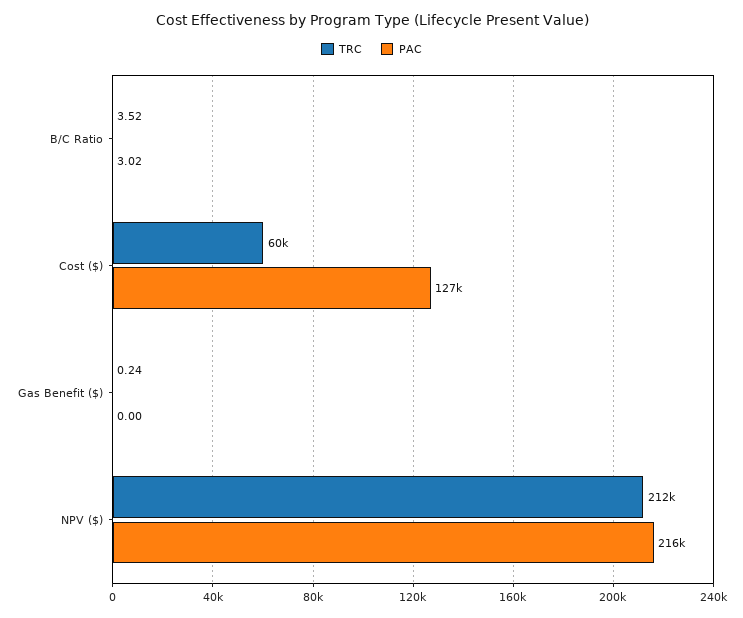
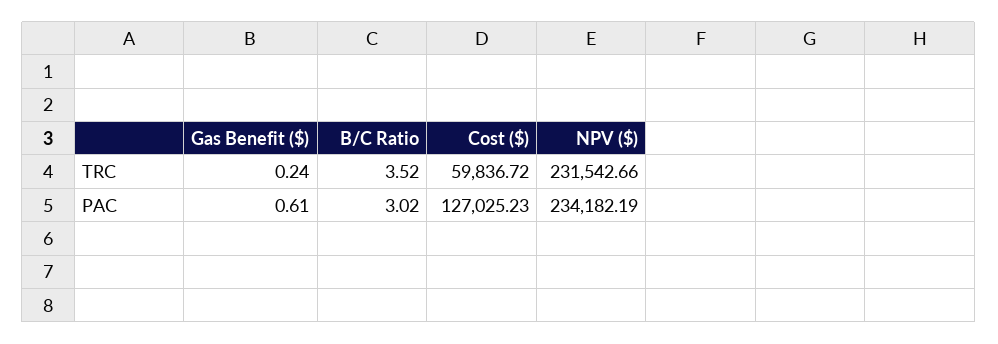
PAC, Gas Benefit ($): 0 -> 0.61
TRC, NPV ($): 212000 -> 231542.66
PAC, NPV ($): 216000 -> 234182.19

